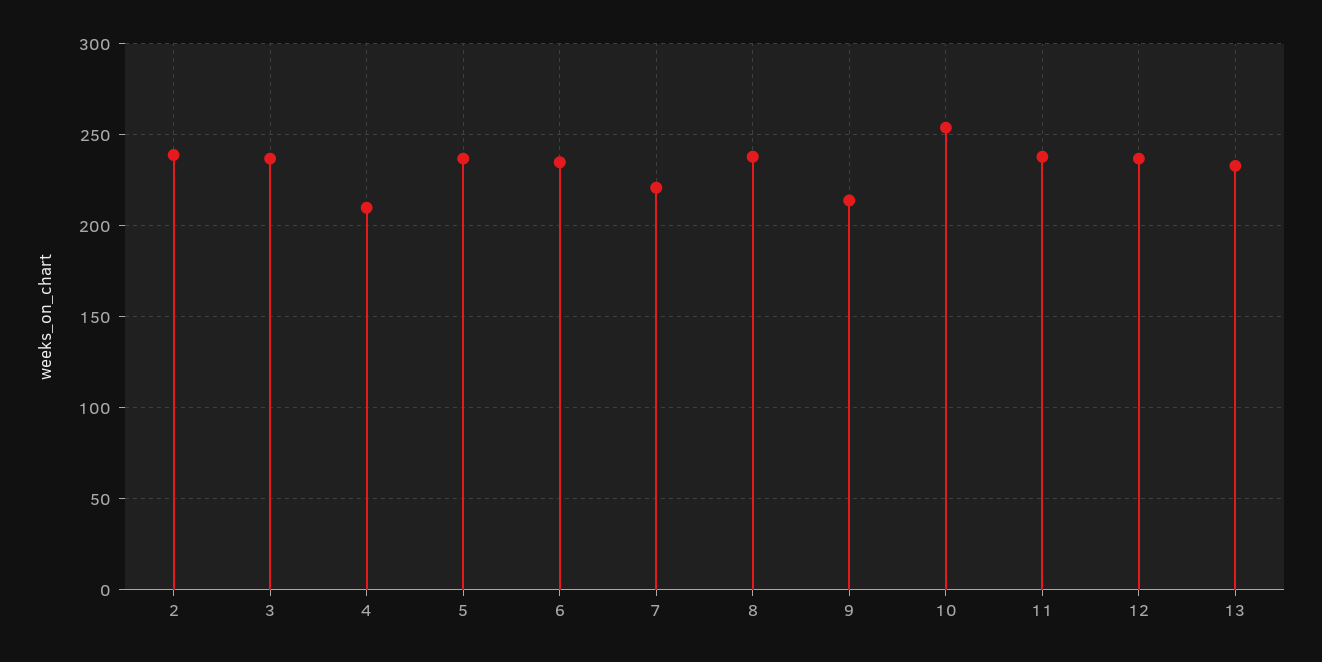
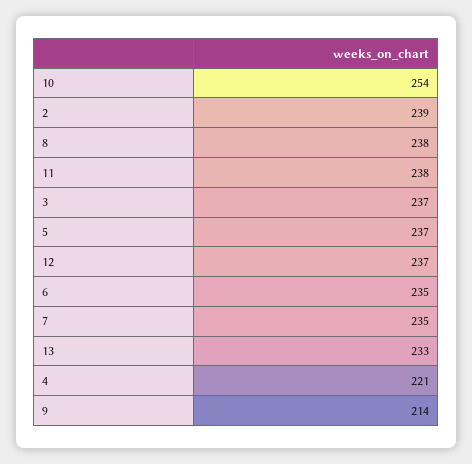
4: 210 -> 221
7: 220 -> 235

